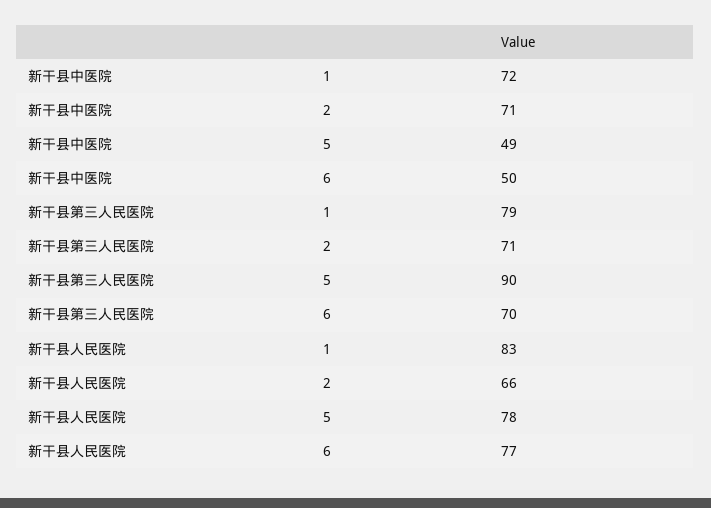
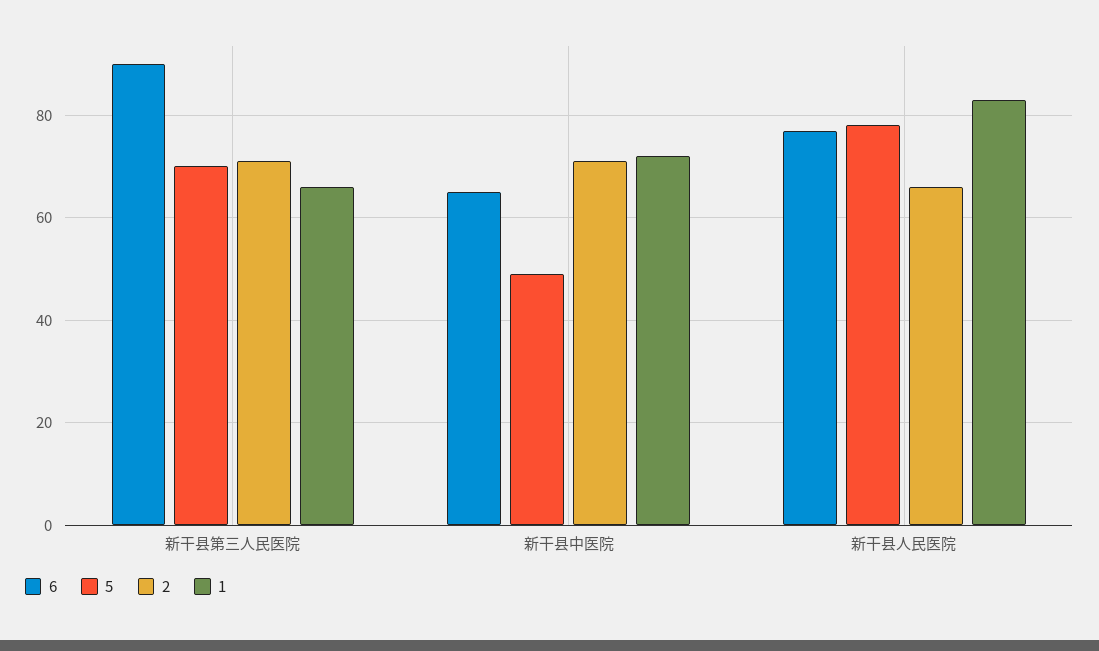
6, 新干县中医院: 50 -> 65
1, 新干县第三人民医院: 79 -> 65
5, 新干县第三人民医院: 90 -> 70
6, 新干县第三人民医院: 70 -> 90

